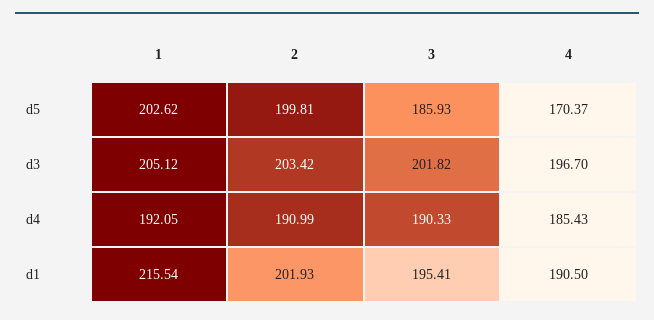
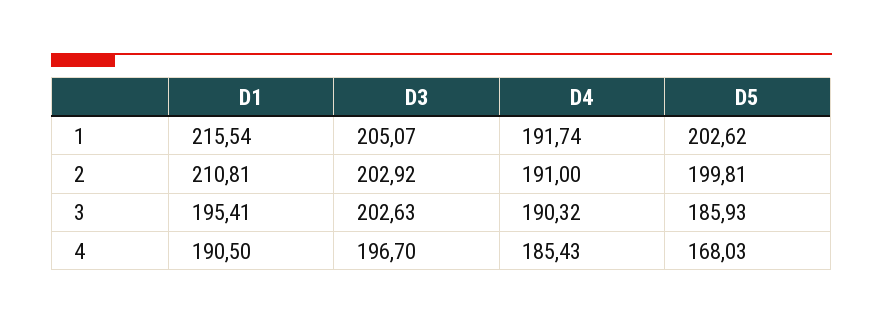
4, d5: 170.37 -> 168.03
1, d3: 205.12 -> 205.07
2, d3: 203.42 -> 202.92
3, d3: 201.82 -> 202.63
1, d4: 192.05 -> 191.74
2, d4: 190.99 -> 191
3, d4: 190.33 -> 190.32
2, d1: 201.93 -> 210.81

